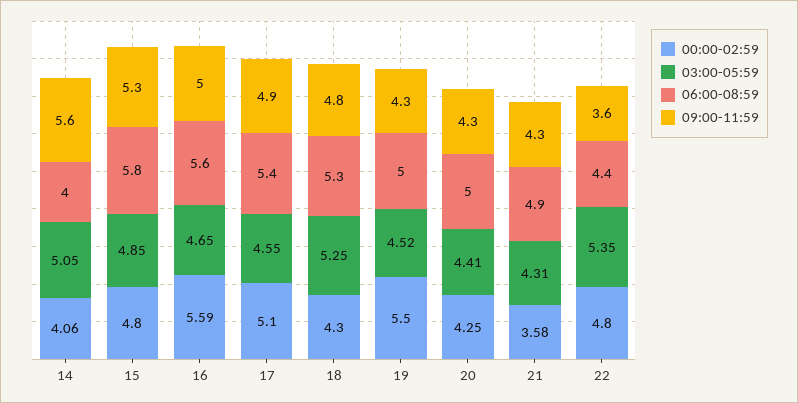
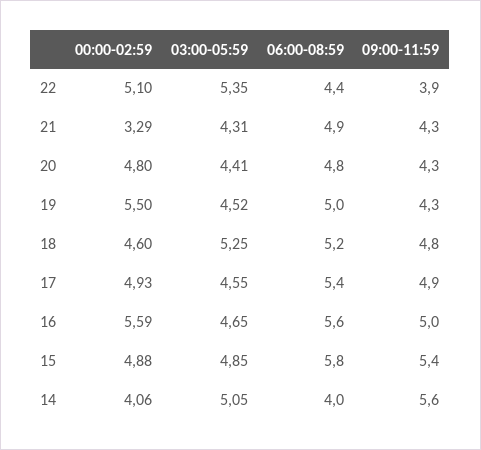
00:00-02:59, 15: 4.8 -> 4.88
09:00-11:59, 15: 5.3 -> 5.4
00:00-02:59, 17: 5.1 -> 4.93
00:00-02:59, 18: 4.3 -> 4.6
06:00-08:59, 18: 5.3 -> 5.2
00:00-02:59, 20: 4.25 -> 4.8
06:00-08:59, 20: 5 -> 4.8
00:00-02:59, 21: 3.58 -> 3.29
00:00-02:59, 22: 4.8 -> 5.1
09:00-11:59, 22: 3.6 -> 3.9

